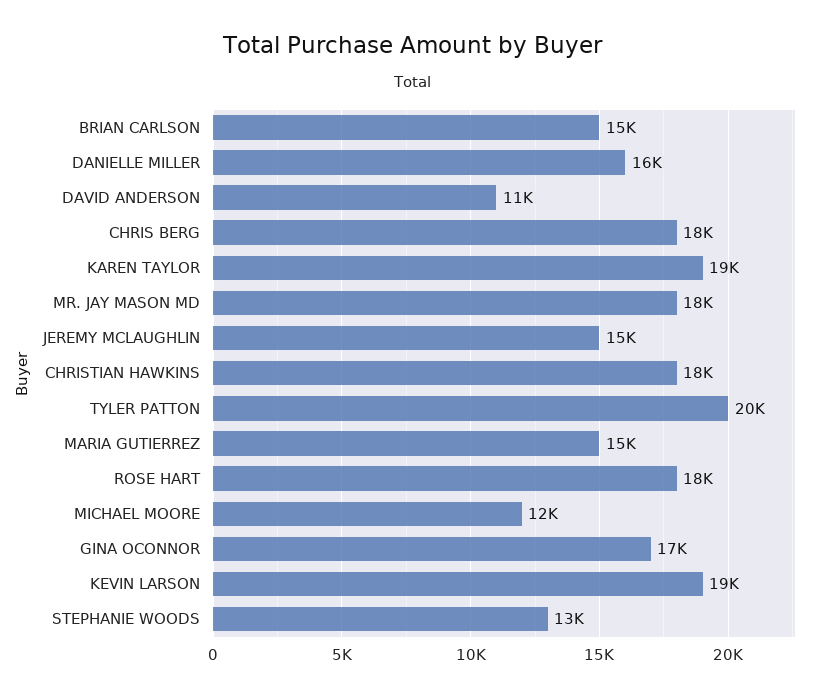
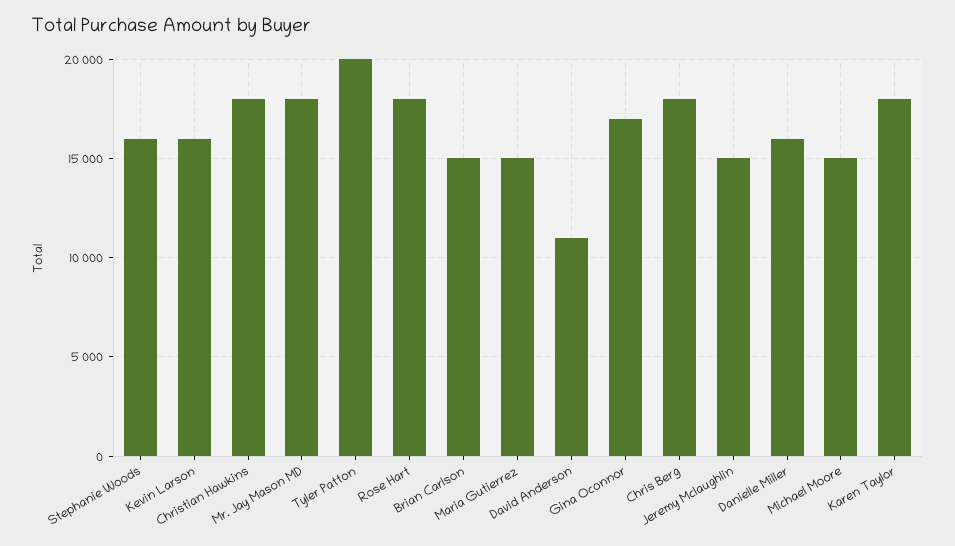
KAREN TAYLOR: 19000 -> 18000
MICHAEL MOORE: 12000 -> 15000
KEVIN LARSON: 19000 -> 16000
STEPHANIE WOODS: 13000 -> 16000

